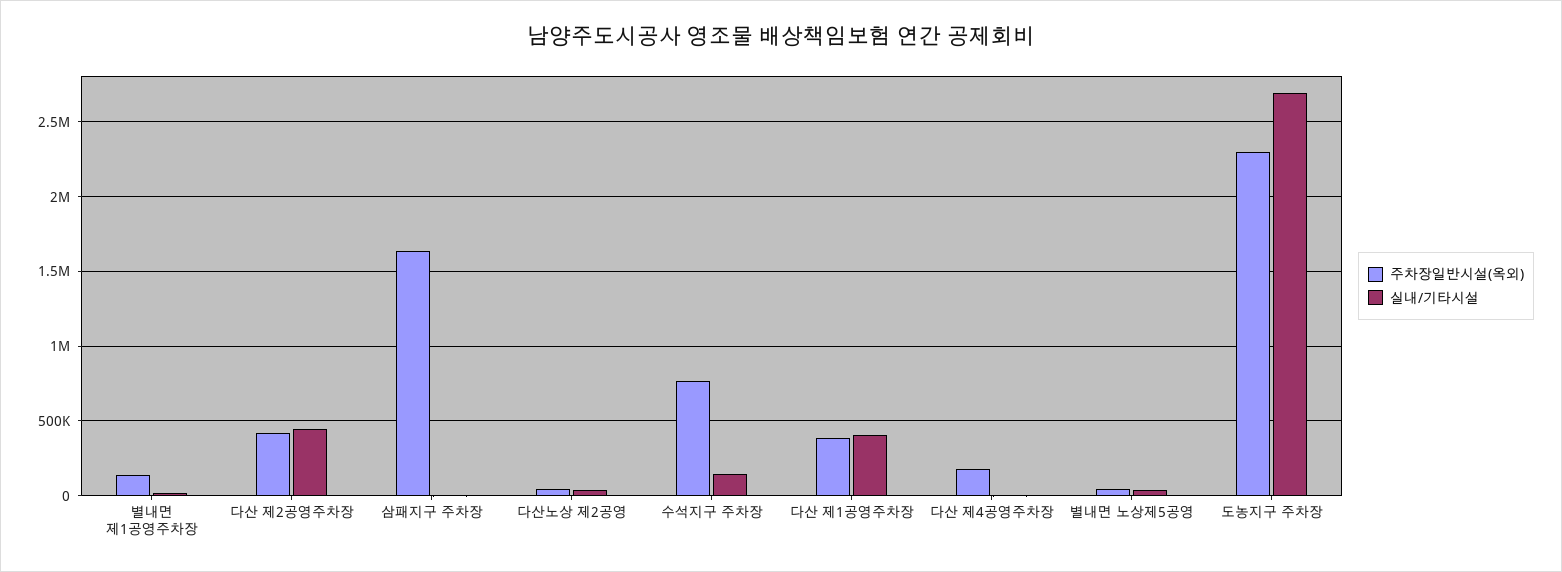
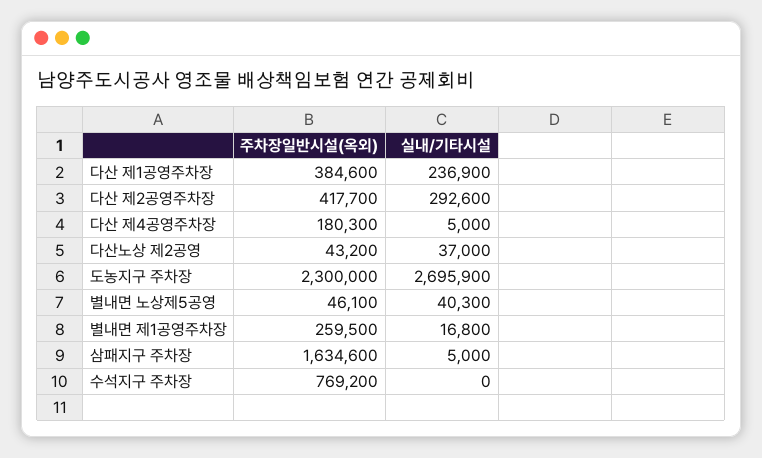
주차장일반시설(옥외), 별내면 제1공영주차장: 150000 -> 259500
실내/기타시설, 다산 제2공영주차장: 450000 -> 292600
실내/기타시설, 수석지구 주차장: 150000 -> 0
실내/기타시설, 다산 제1공영주차장: 400000 -> 236900

